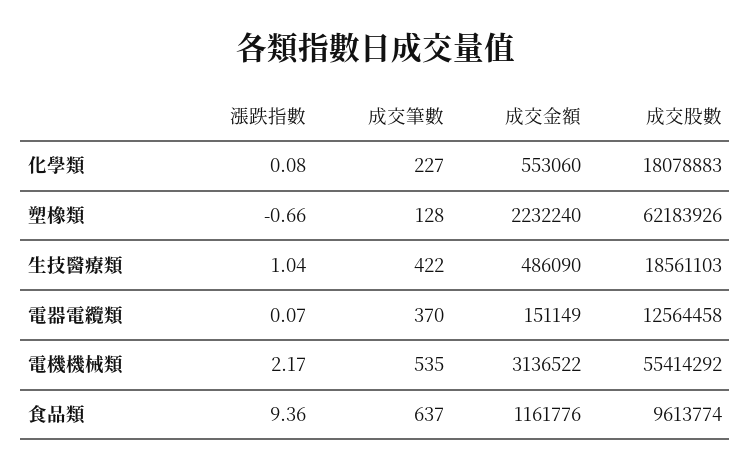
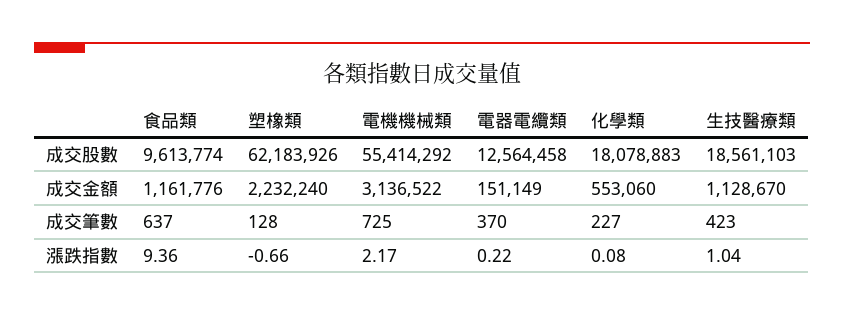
成交筆數, 生技醫療類: 422 -> 423
成交金額, 生技醫療類: 486090 -> 1128670
漲跌指數, 電器電纜類: 0.07 -> 0.22
成交筆數, 電機機械類: 535 -> 725

